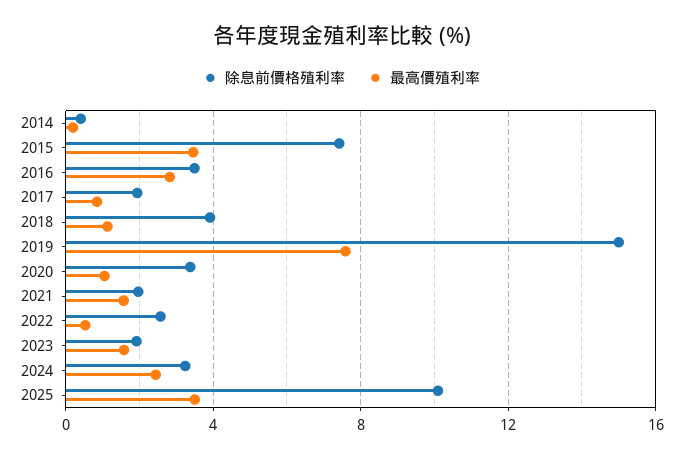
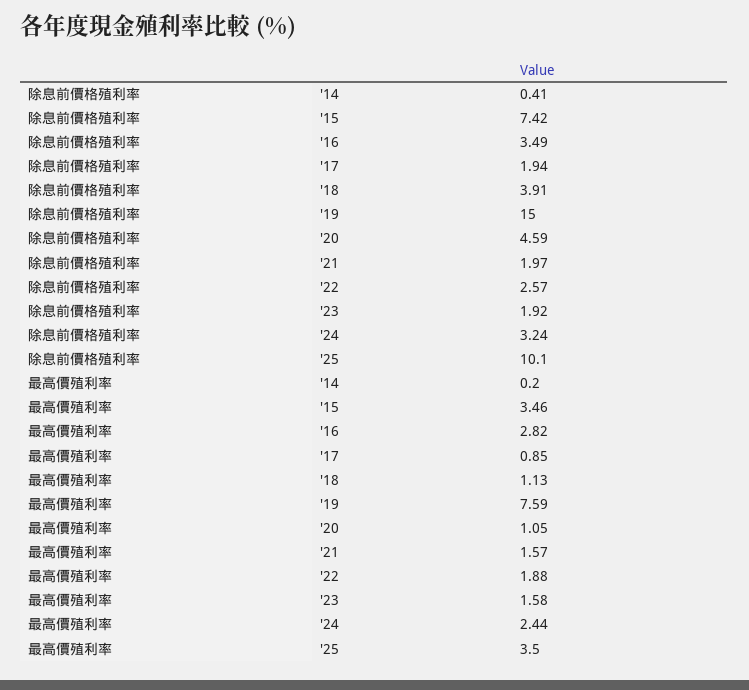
除息前價格殖利率, 2020: 3.5 -> 4.59
最高價殖利率, 2022: 0.5 -> 1.88

